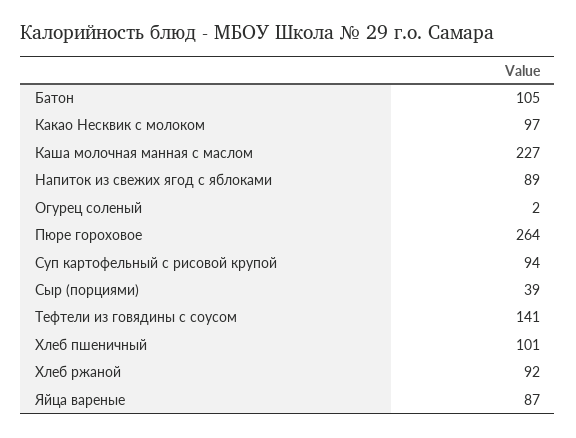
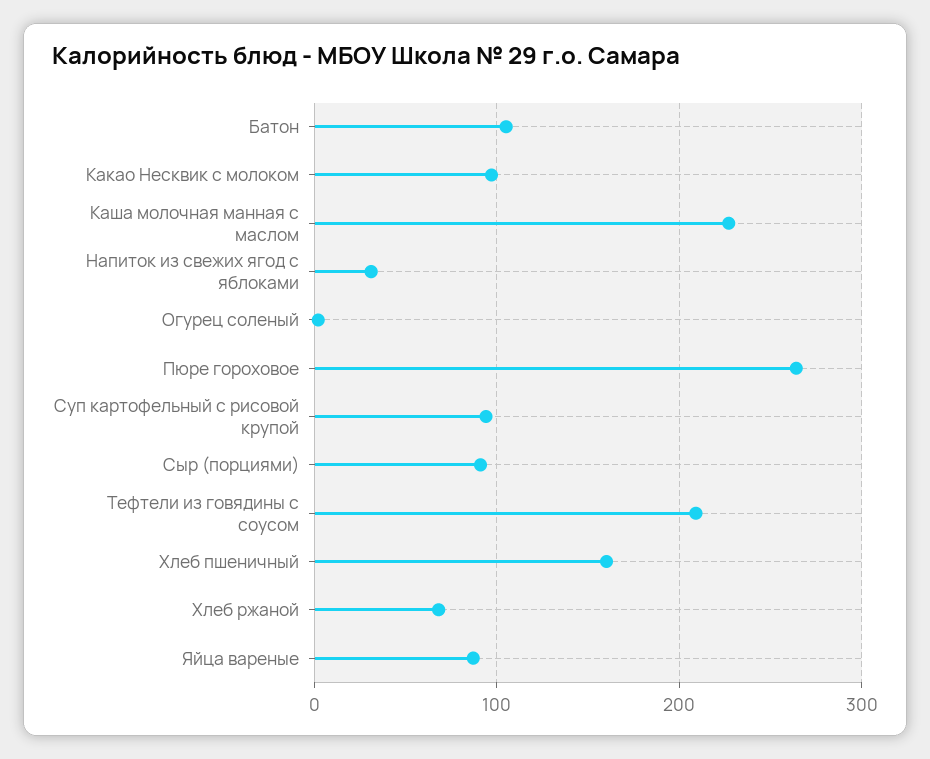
Напиток из свежих ягод с яблоками: 89 -> 30
Сыр (порциями): 39 -> 90
Тефтели из говядины с соусом: 141 -> 210
Хлеб пшеничный: 101 -> 160
Хлеб ржаной: 92 -> 70

